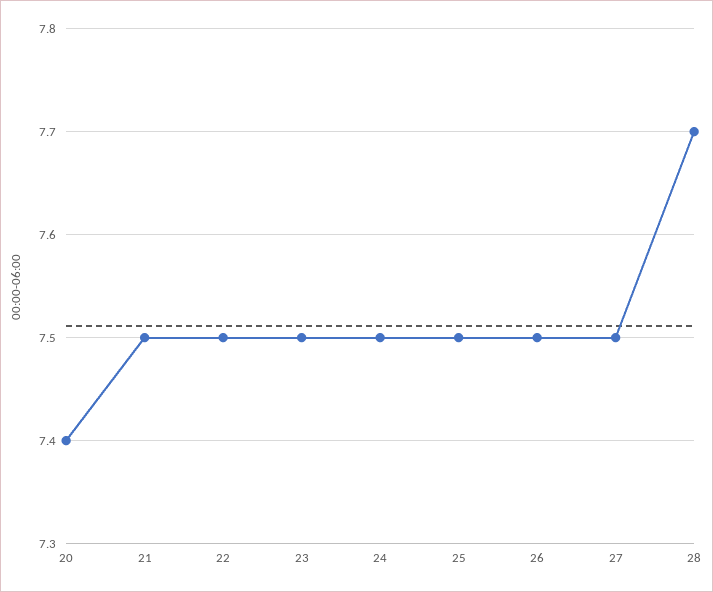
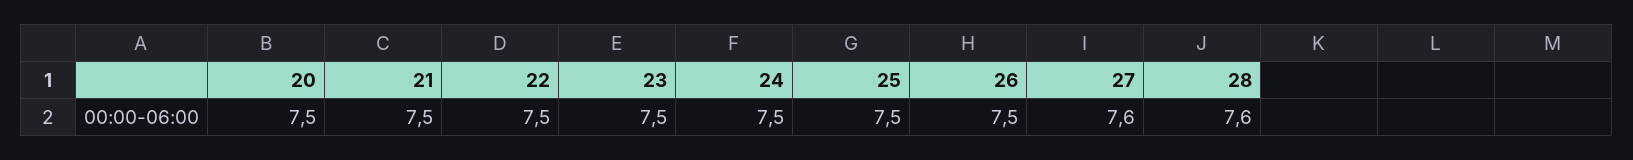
20: 7.4 -> 7.5
27: 7.5 -> 7.6
28: 7.7 -> 7.6

